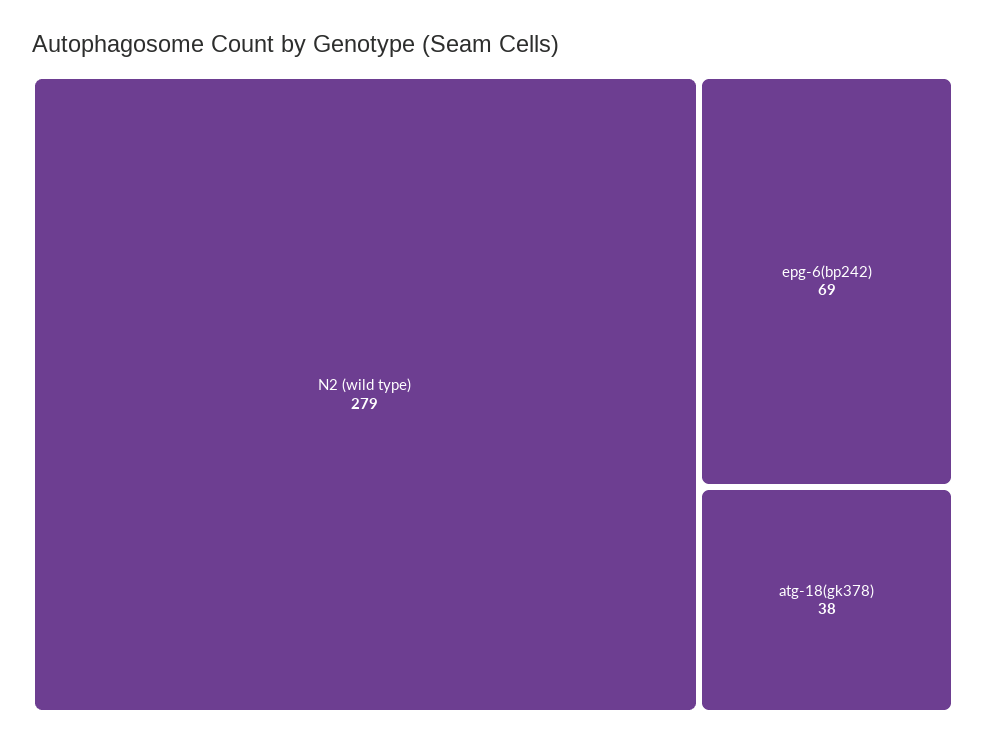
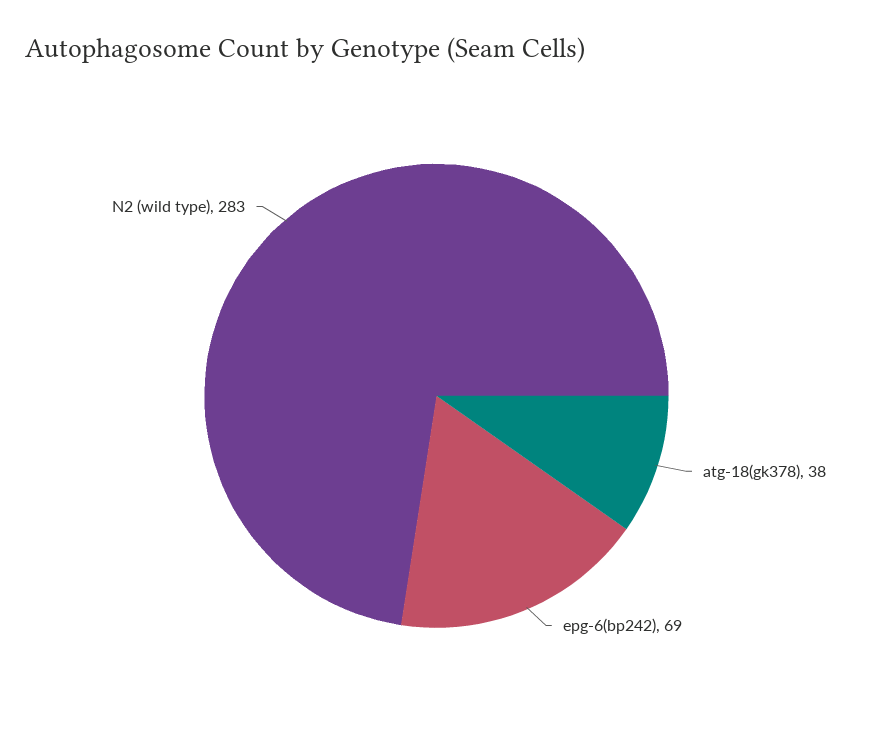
N2 (wild type): 279 -> 283

